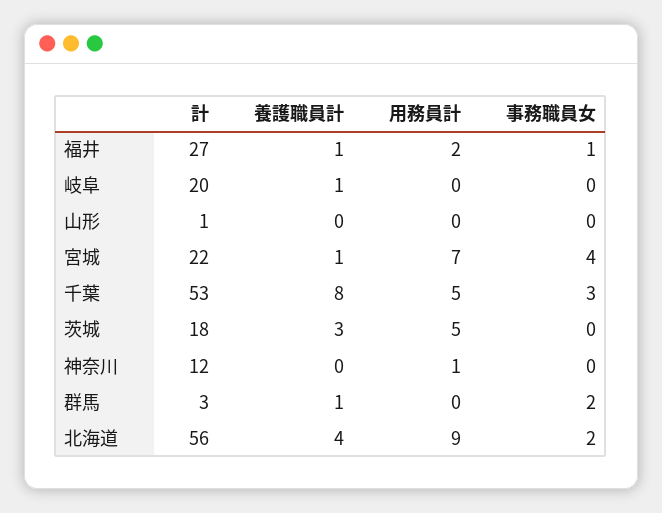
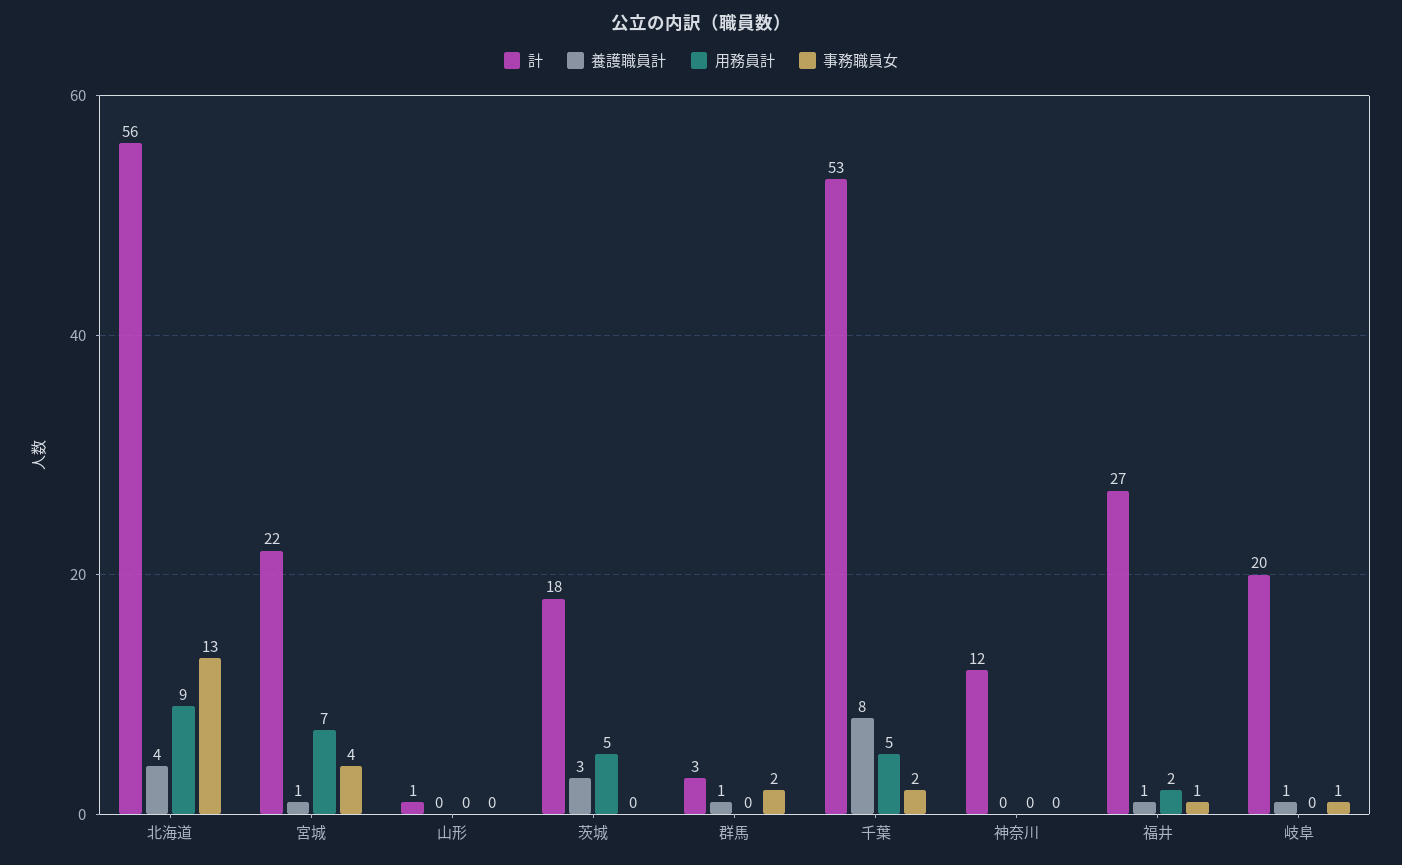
事務職員女, 岐阜: 0 -> 1
事務職員女, 千葉: 3 -> 2
用務員計, 神奈川: 1 -> 0
事務職員女, 北海道: 2 -> 13

